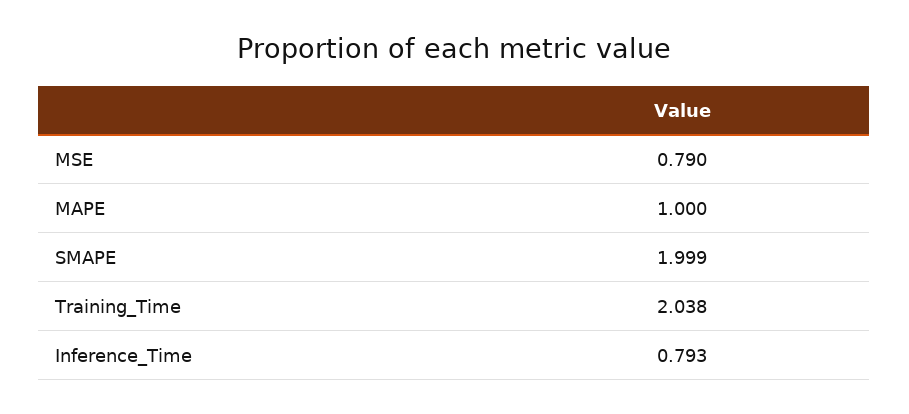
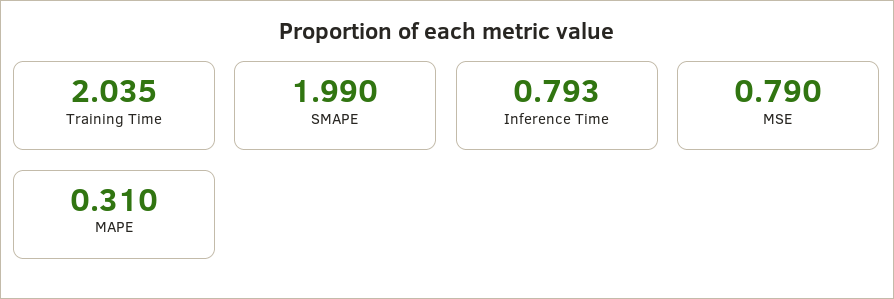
MAPE: 1 -> 0.31
SMAPE: 1.999 -> 1.99
Training_Time: 2.038 -> 2.035

